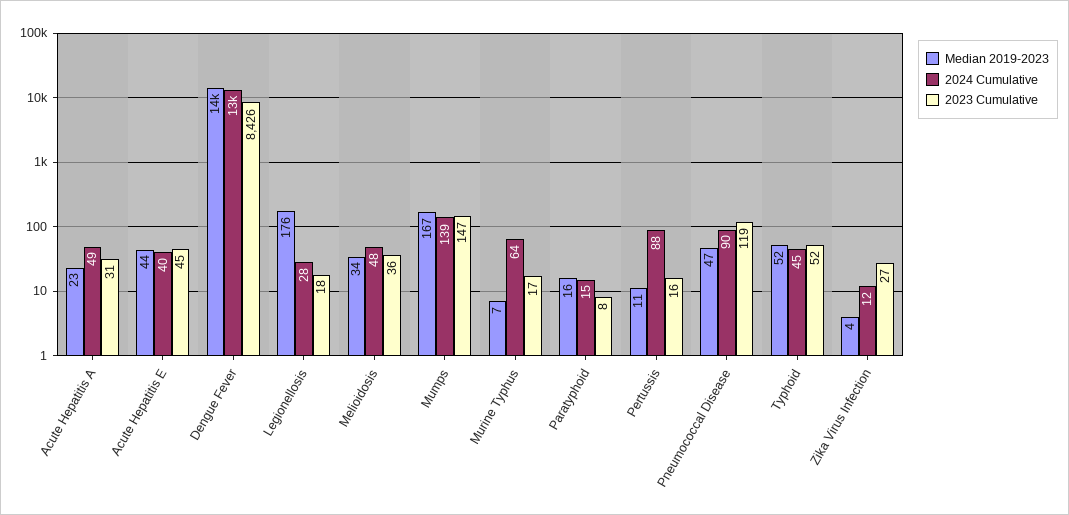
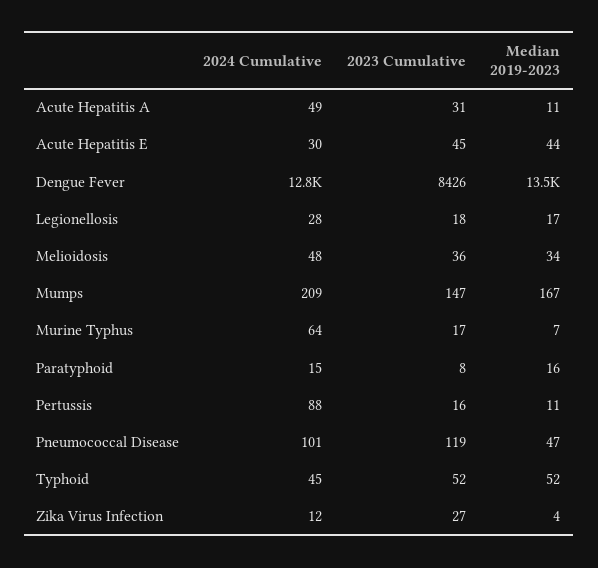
Median 2019-2023, Acute Hepatitis A: 23 -> 11
2024 Cumulative, Acute Hepatitis E: 40 -> 30
Median 2019-2023, Legionellosis: 176 -> 17
2024 Cumulative, Mumps: 139 -> 209
2024 Cumulative, Pneumococcal Disease: 90 -> 101

